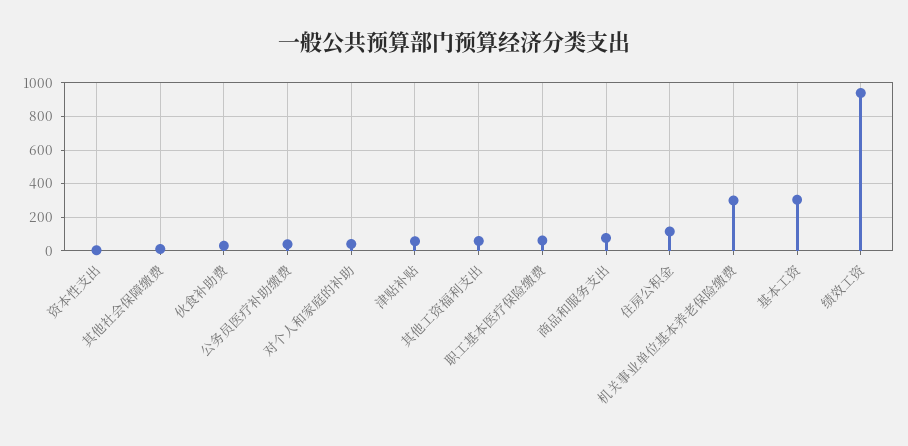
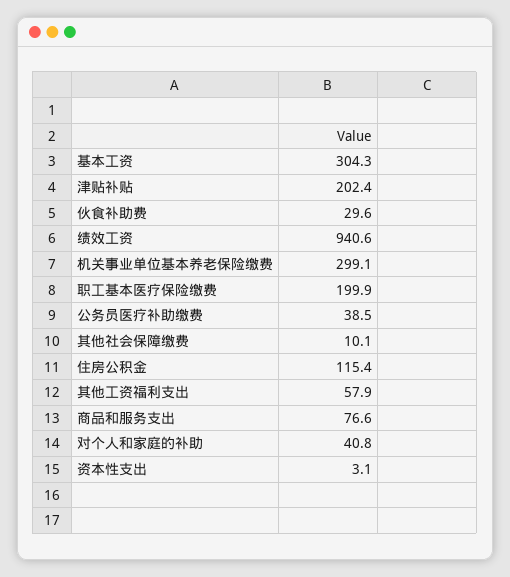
津贴补贴: 50 -> 202.4
职工基本医疗保险缴费: 50 -> 199.9

